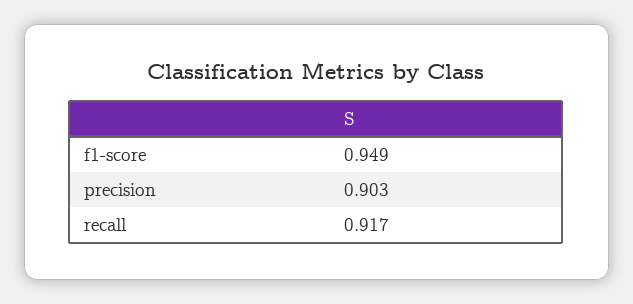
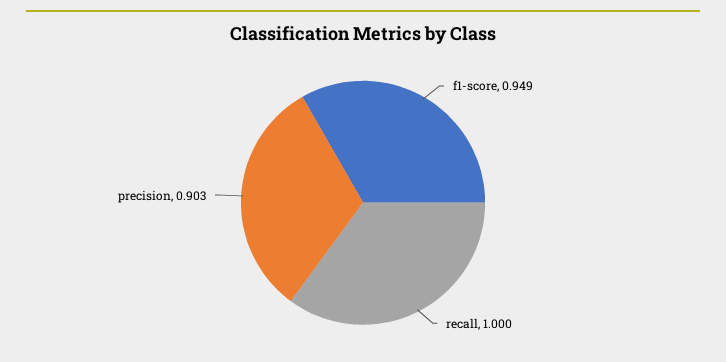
recall: 0.917 -> 1

